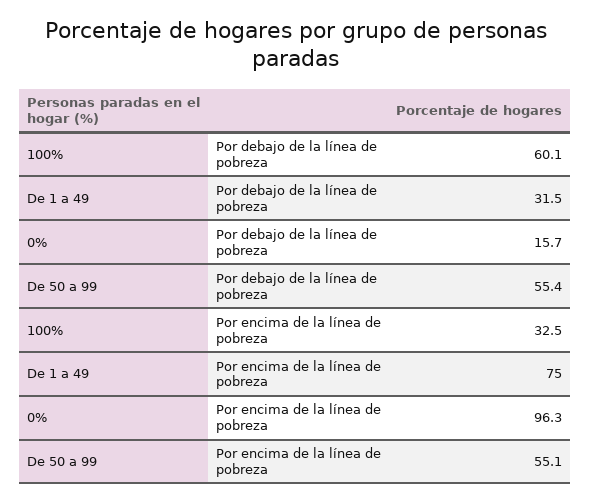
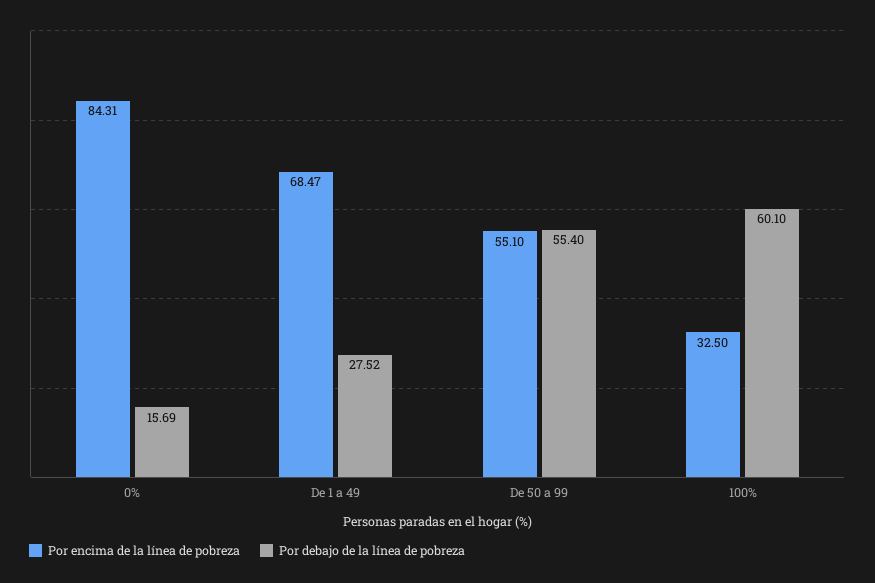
Por debajo de la línea de pobreza, De 1 a 49: 31.5 -> 27.52
Por encima de la línea de pobreza, De 1 a 49: 75 -> 68.47
Por encima de la línea de pobreza, 0%: 96.3 -> 84.31

